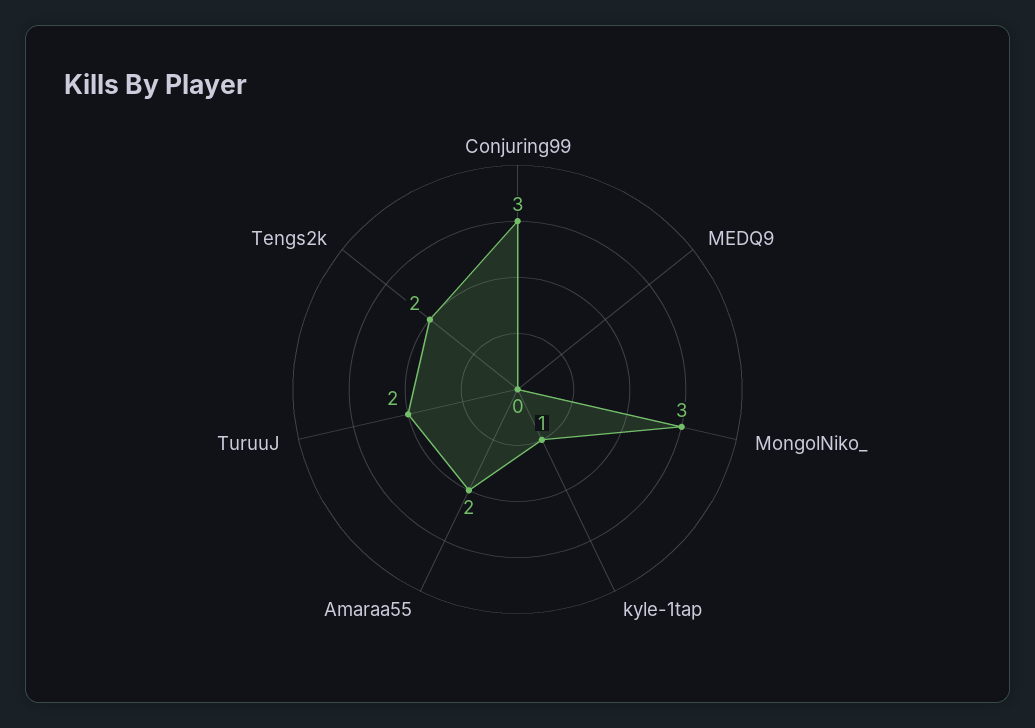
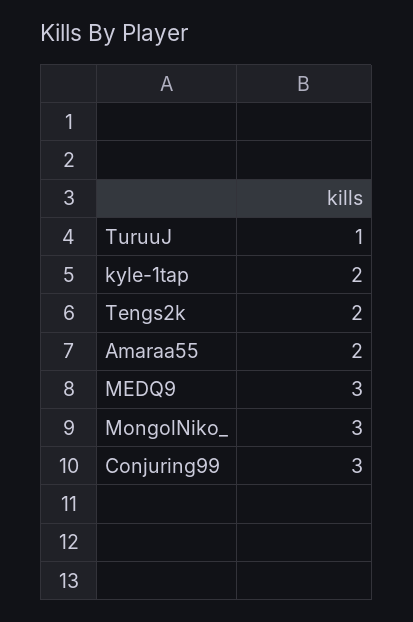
MEDQ9: 0 -> 3
kyle-1tap: 1 -> 2
TuruuJ: 2 -> 1

